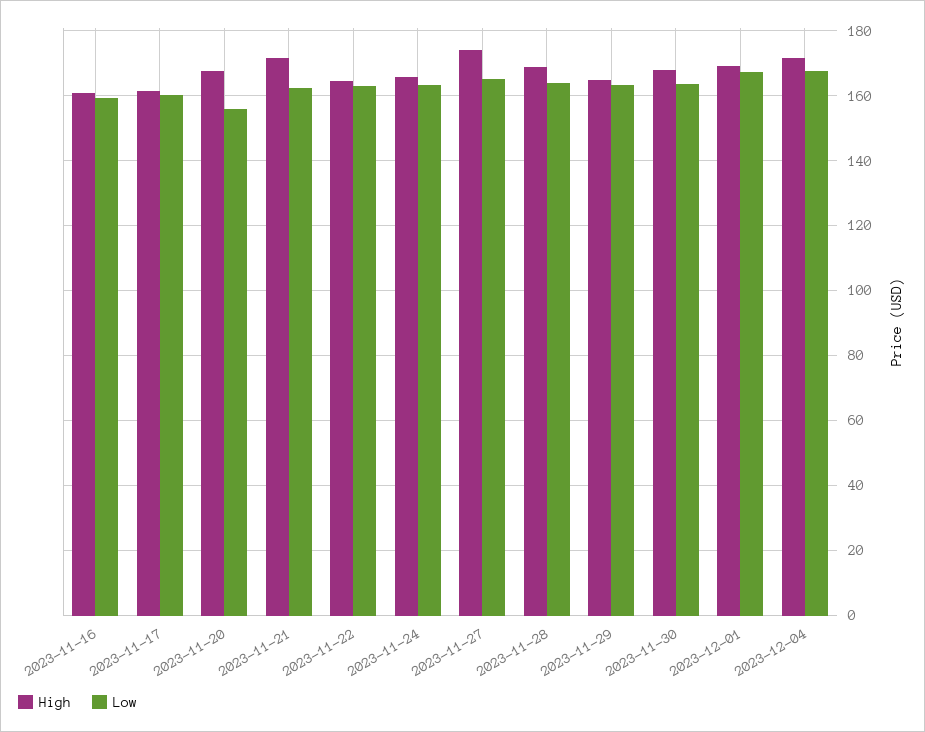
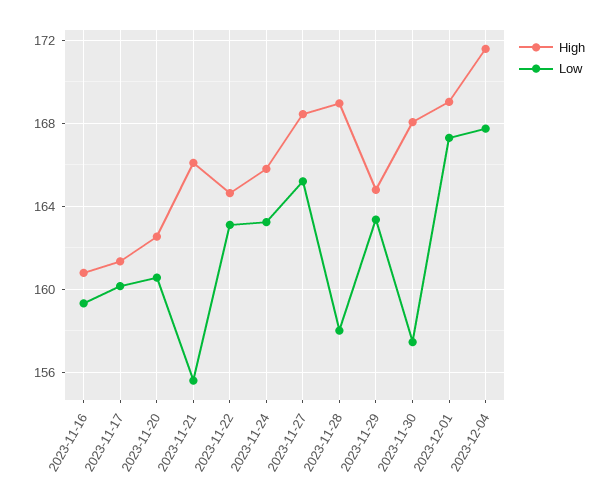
High, 2023-11-20: 168 -> 162.5
Low, 2023-11-20: 156 -> 160.5
High, 2023-11-21: 172 -> 166
Low, 2023-11-21: 162 -> 155.5
High, 2023-11-27: 174 -> 168.5
Low, 2023-11-28: 164 -> 158
Low, 2023-11-30: 164 -> 157.5

